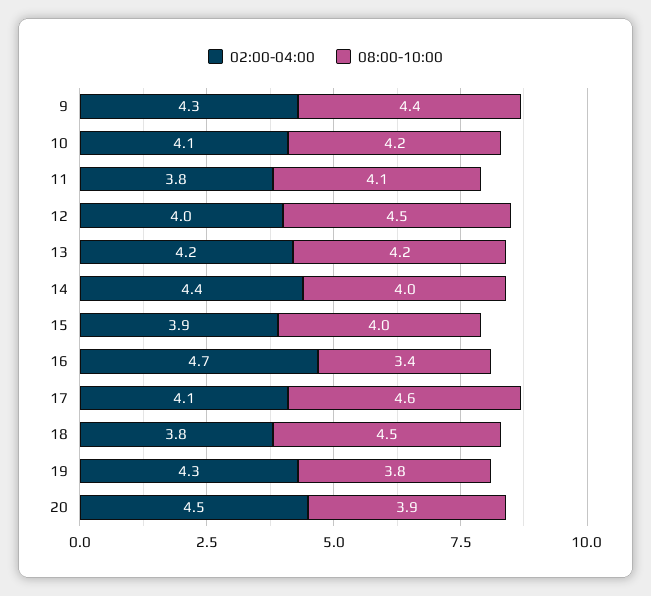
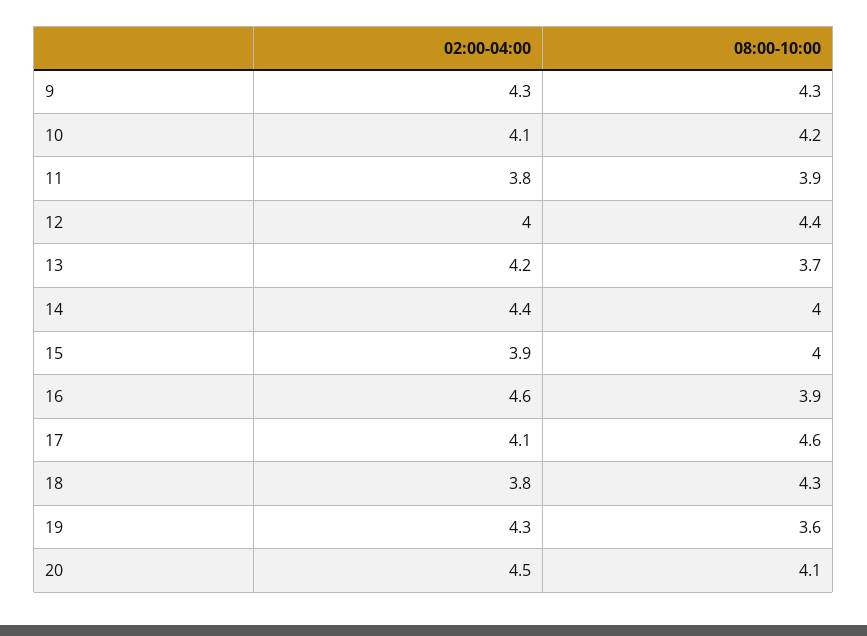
08:00-10:00, 9: 4.4 -> 4.3
08:00-10:00, 11: 4.1 -> 3.9
08:00-10:00, 12: 4.5 -> 4.4
08:00-10:00, 13: 4.2 -> 3.7
02:00-04:00, 16: 4.7 -> 4.6
08:00-10:00, 16: 3.4 -> 3.9
08:00-10:00, 18: 4.5 -> 4.3
08:00-10:00, 19: 3.8 -> 3.6
08:00-10:00, 20: 3.9 -> 4.1

